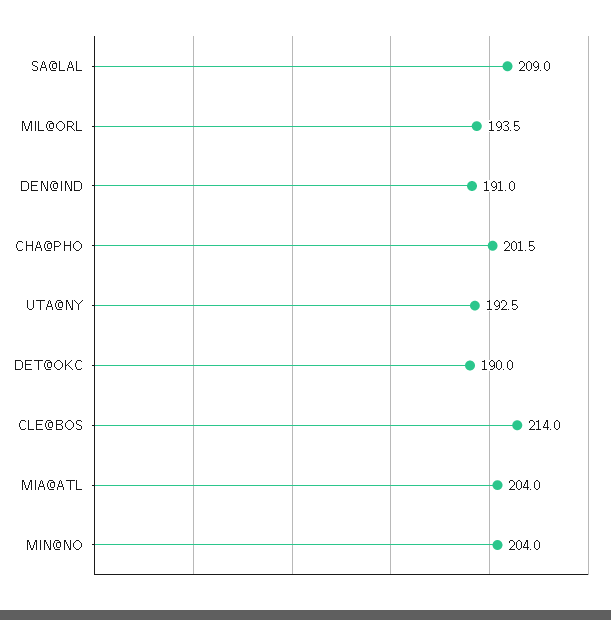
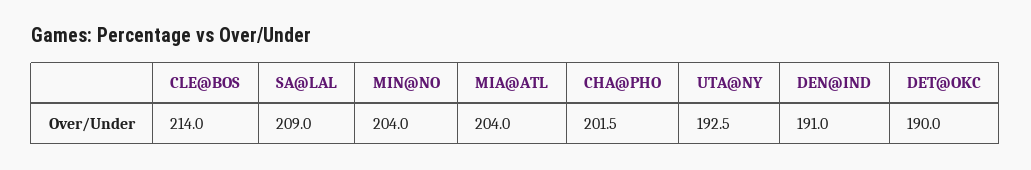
MIL@ORL: 193.5 -> none

